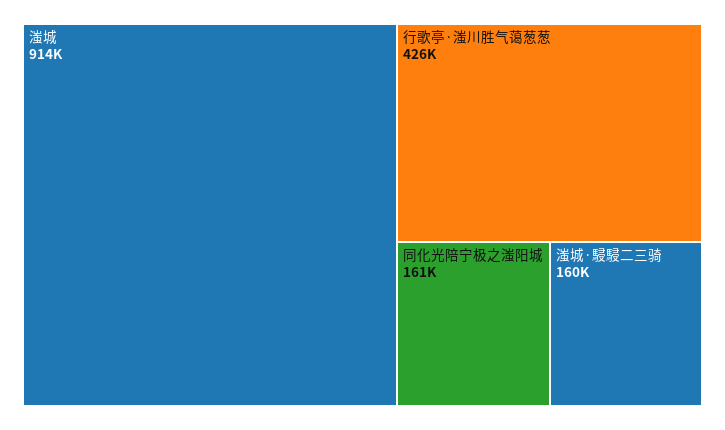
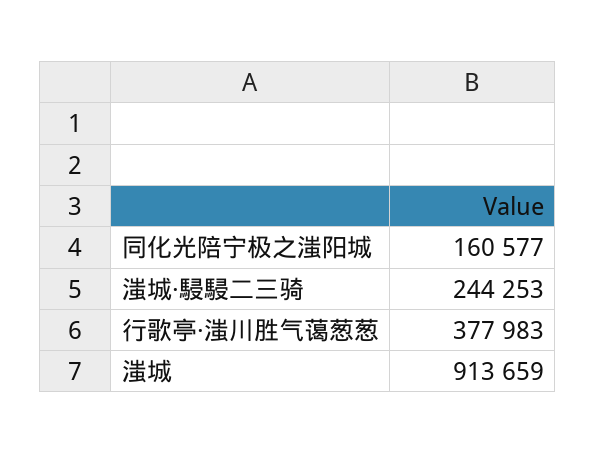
行歌亭·滍川胜气蔼葱葱: 426000 -> 377983
滍城·駸駸二三骑: 160000 -> 244253

